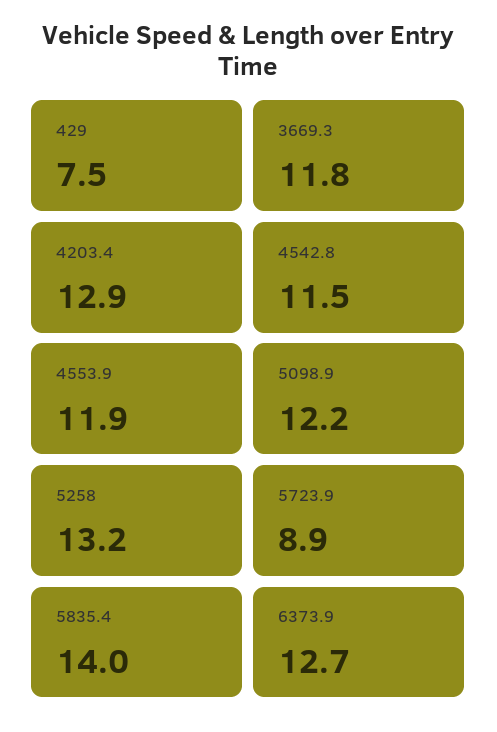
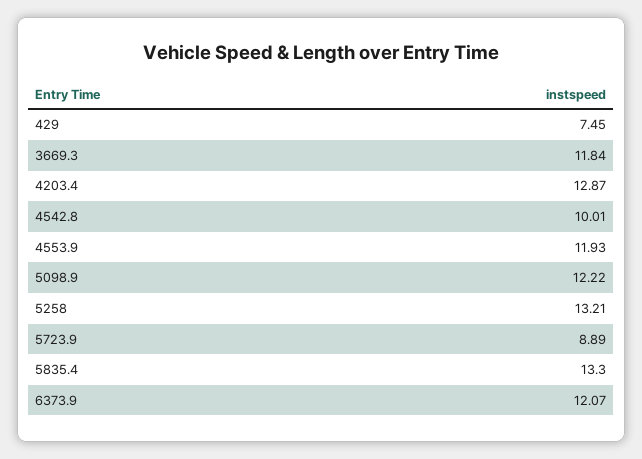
4542.8: 11.5 -> 10.01
5835.4: 14 -> 13.3
6373.9: 12.7 -> 12.07

